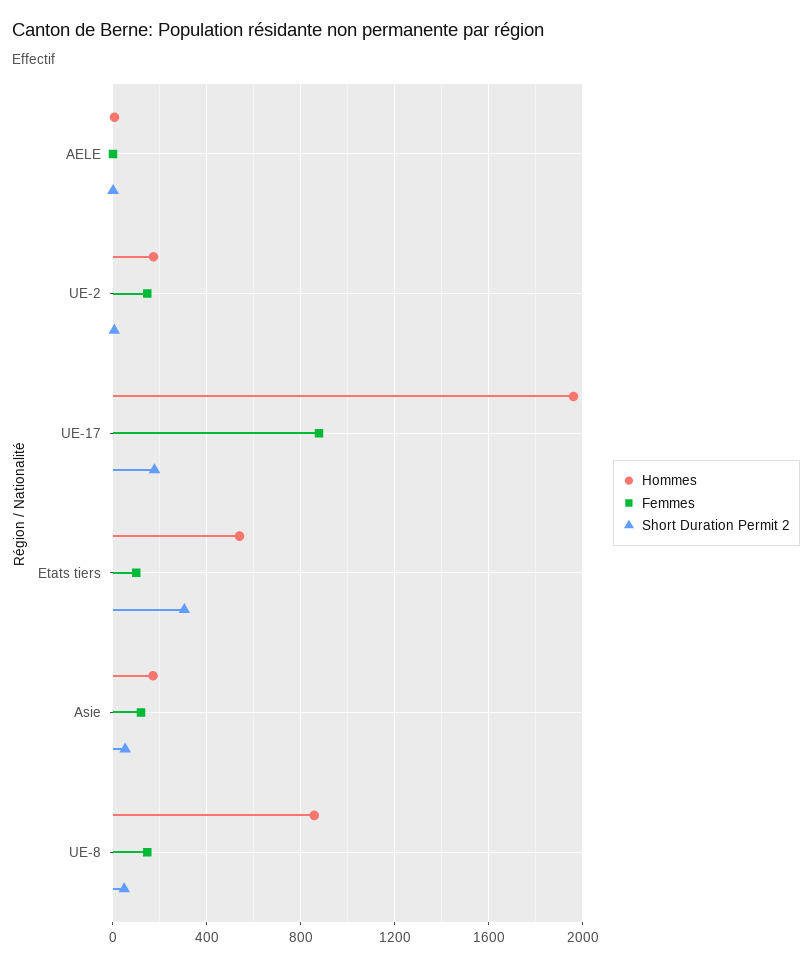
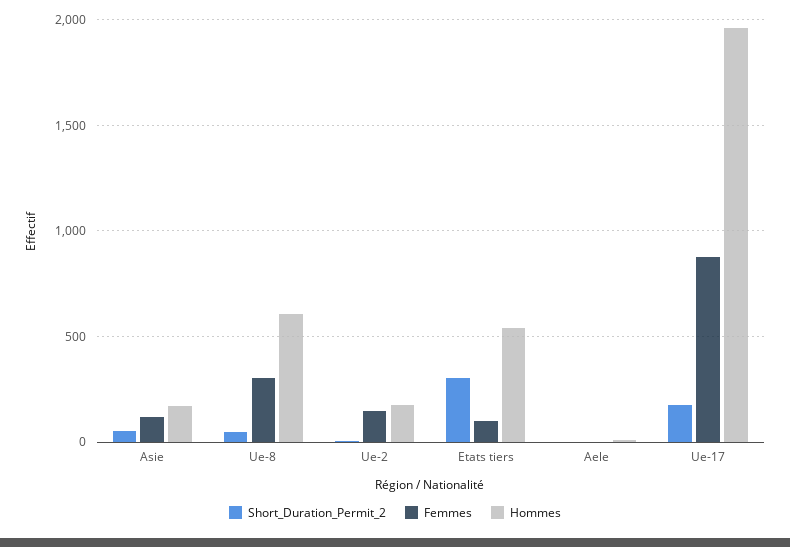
Hommes, UE-8: 850 -> 600
Femmes, UE-8: 150 -> 300

